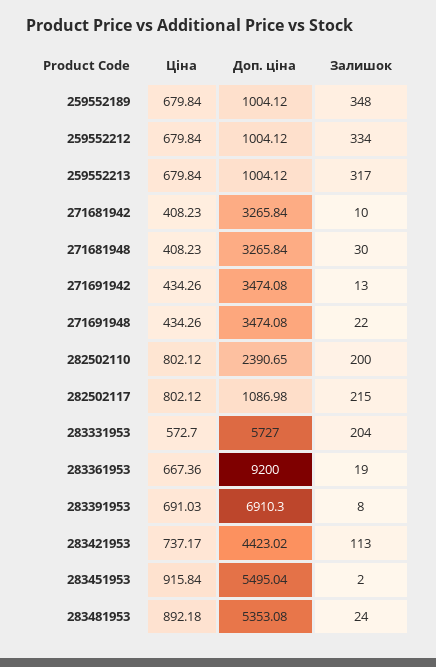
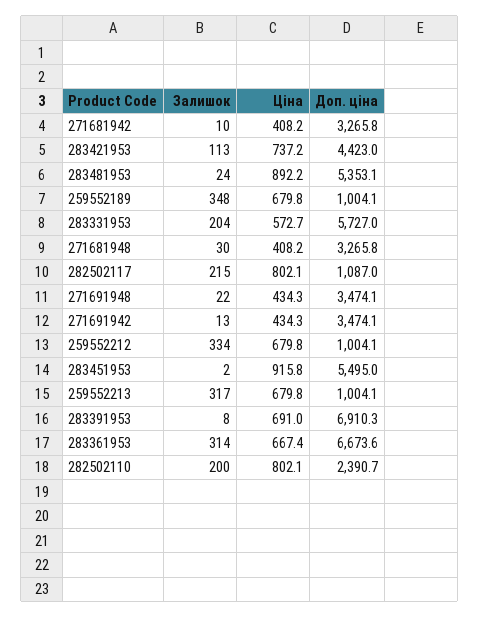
Доп. ціна, 283361953: 9200 -> 6673.6
Залишок, 283361953: 19 -> 314

